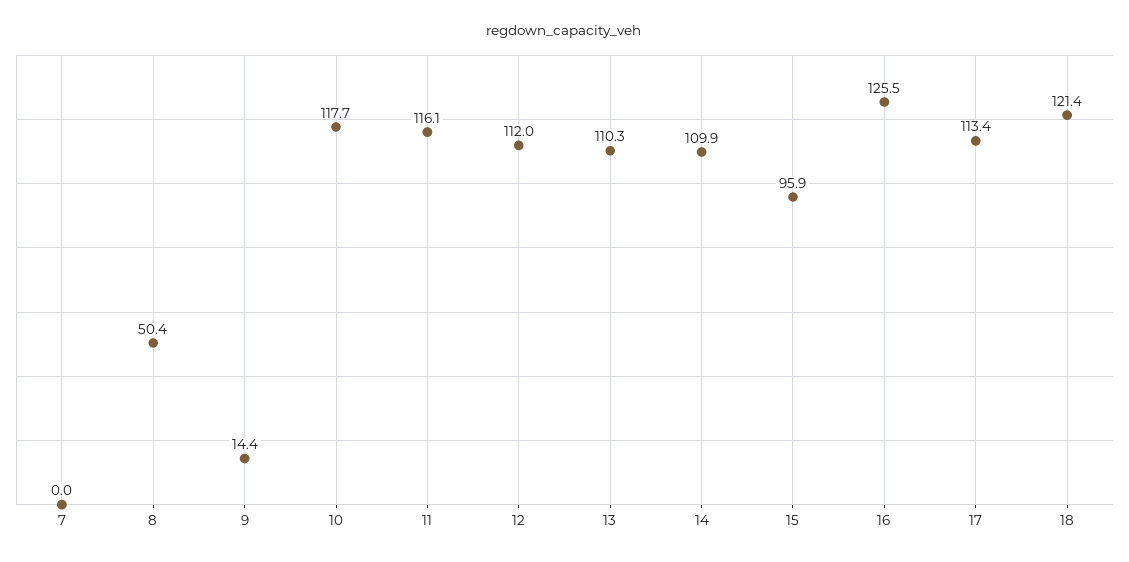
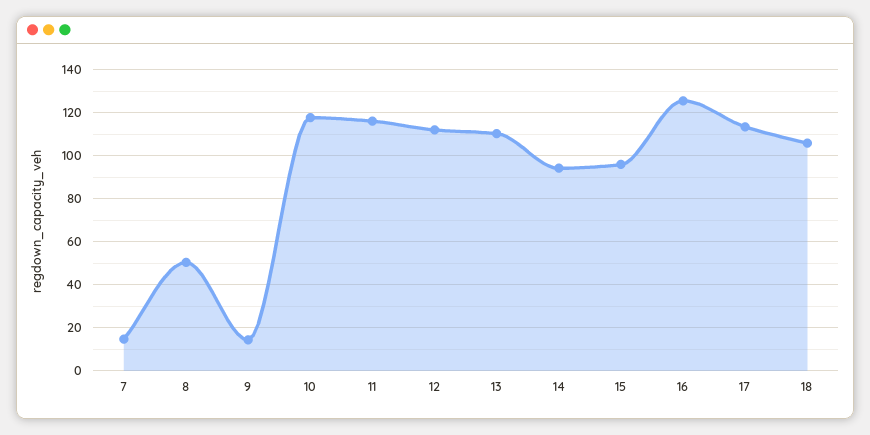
7: 0 -> 15
14: 109.9 -> 95
18: 121.4 -> 105

